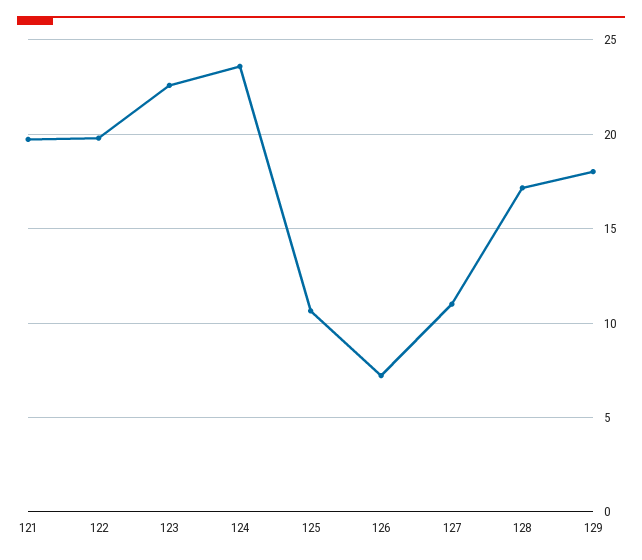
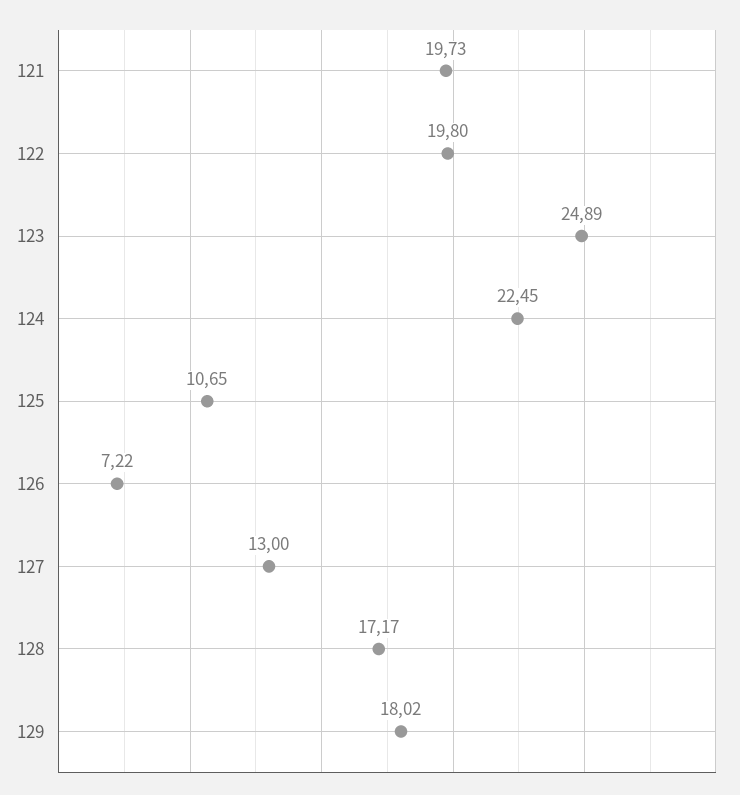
123: 22.5 -> 24.89
124: 23.5 -> 22.45
127: 11 -> 13

